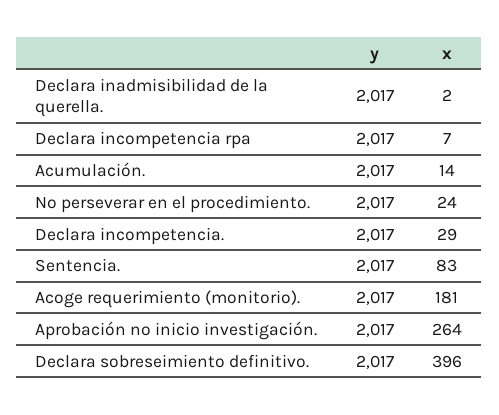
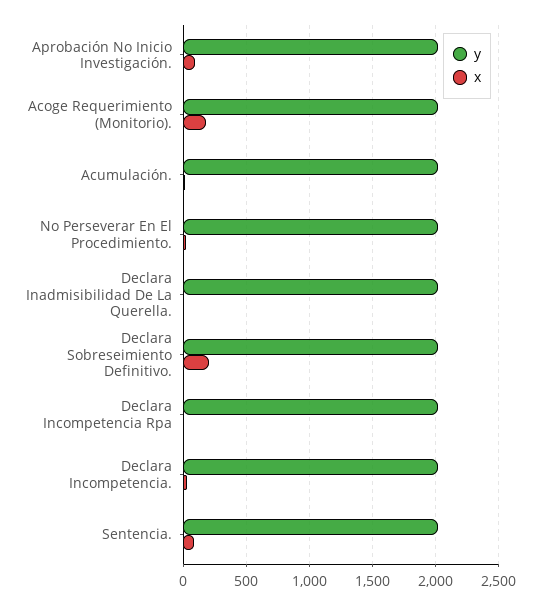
x, Aprobación no inicio investigación.: 264 -> 100
x, Declara sobreseimiento definitivo.: 396 -> 200

